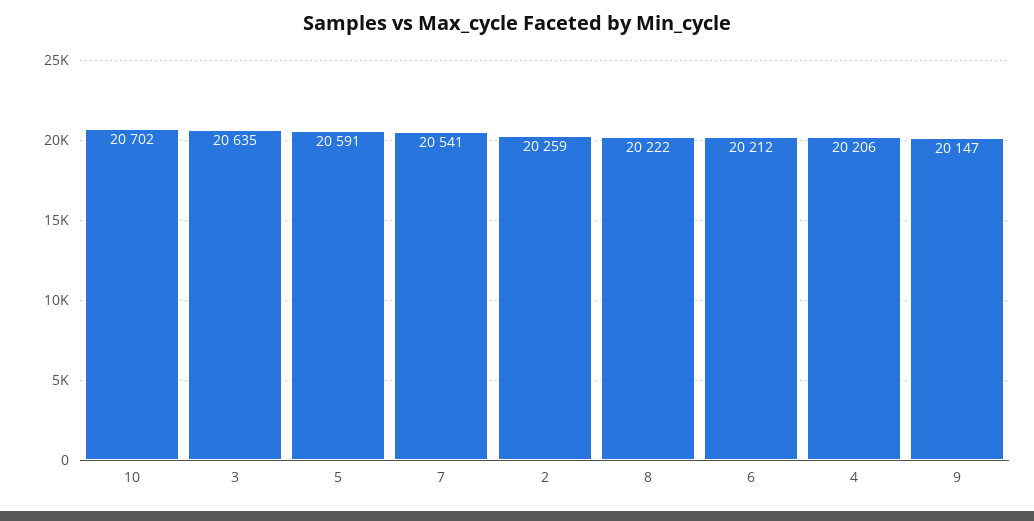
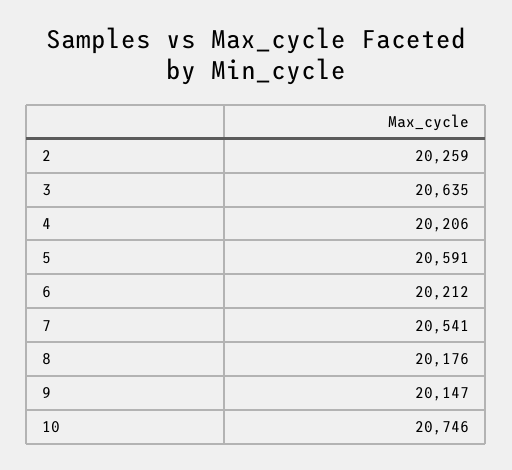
10: 20702 -> 20746
8: 20222 -> 20176

